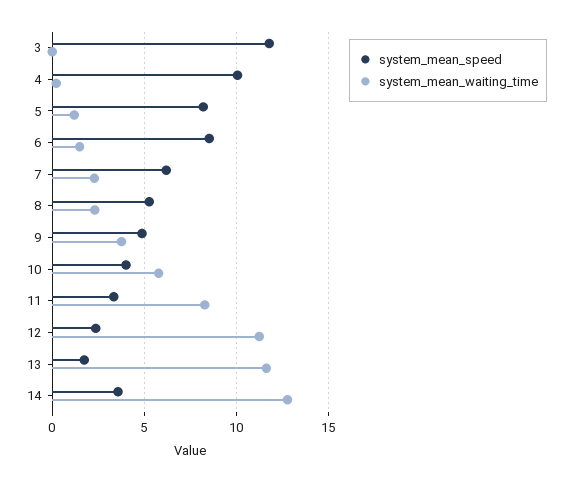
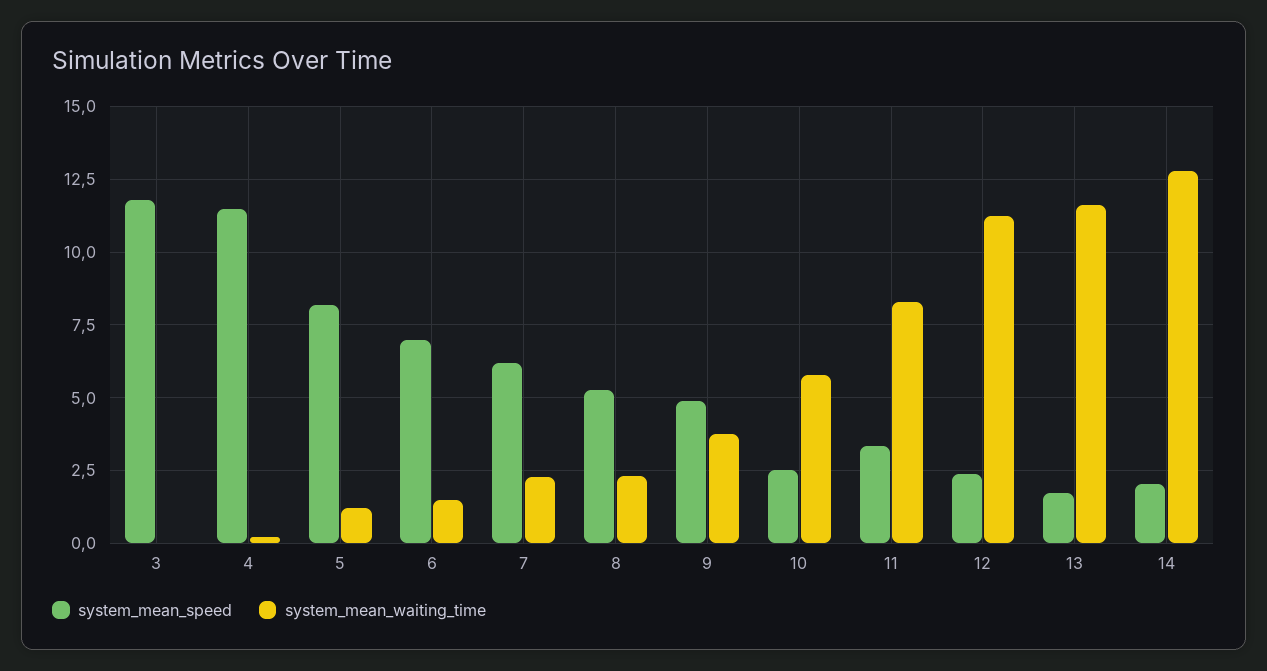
system_mean_speed, 4: 10 -> 11.5
system_mean_speed, 6: 8.5 -> 7
system_mean_speed, 10: 4 -> 2.5
system_mean_speed, 14: 3.5 -> 2

